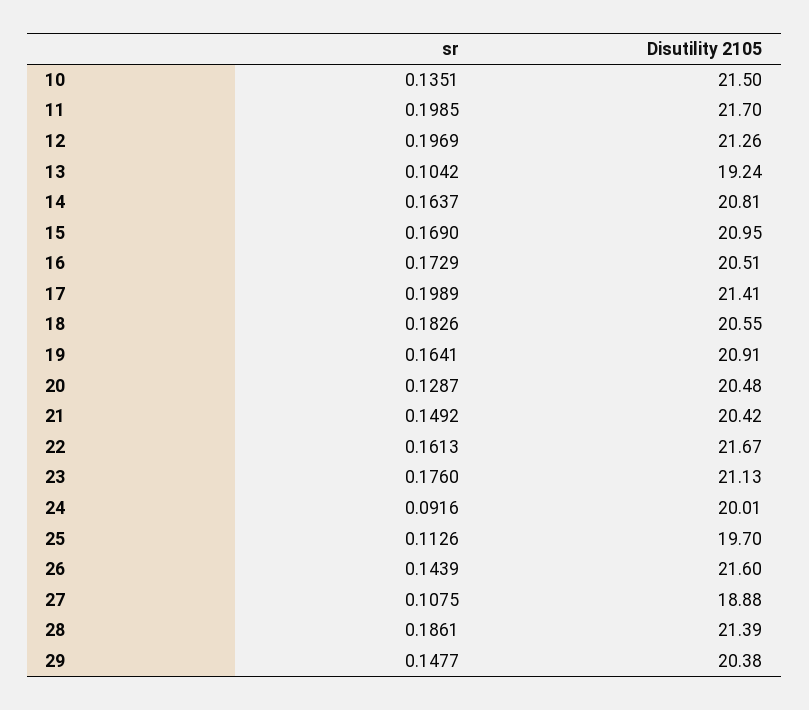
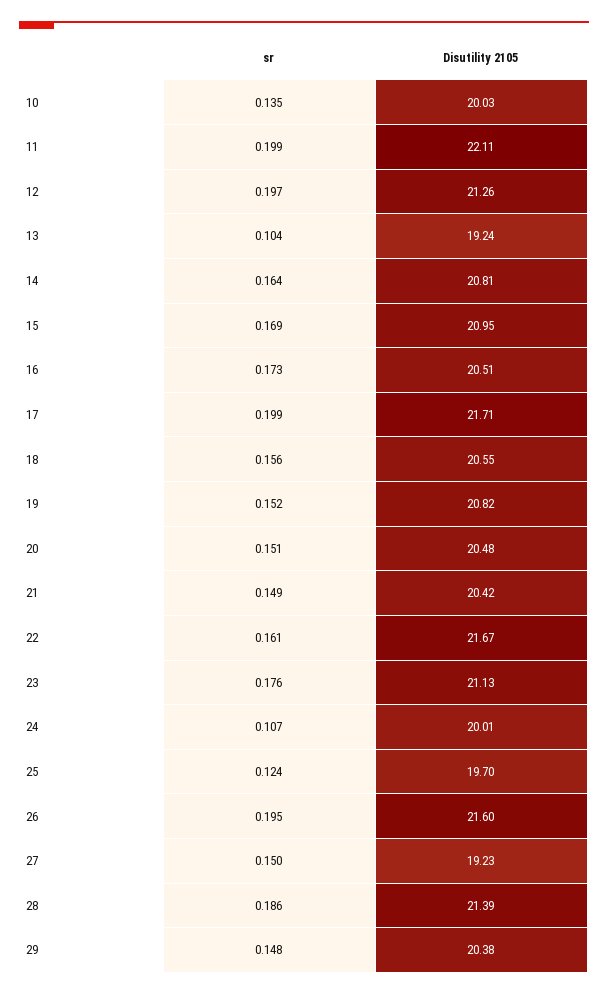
Disutility 2105, 10: 21.5 -> 20.03
Disutility 2105, 11: 21.7 -> 22.11
Disutility 2105, 17: 21.41 -> 21.71
sr, 18: 0.1826 -> 0.156
sr, 19: 0.1641 -> 0.152
Disutility 2105, 19: 20.91 -> 20.82
sr, 20: 0.1287 -> 0.151
sr, 24: 0.0916 -> 0.107
sr, 25: 0.1126 -> 0.124
sr, 26: 0.1439 -> 0.195
sr, 27: 0.1075 -> 0.15
Disutility 2105, 27: 18.88 -> 19.23

